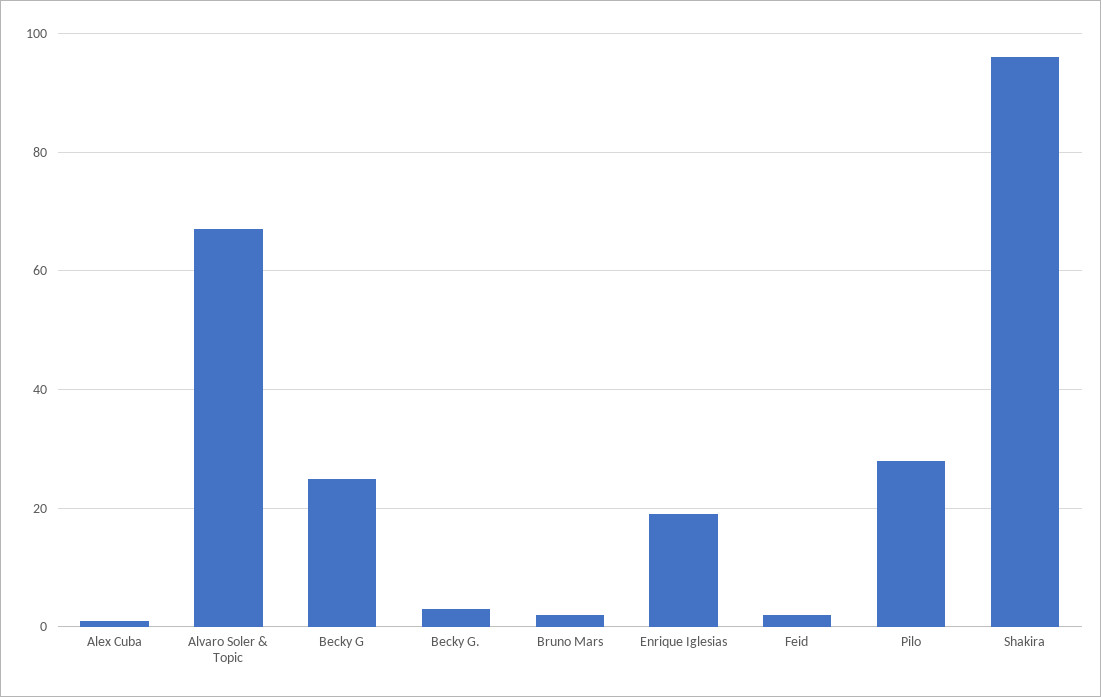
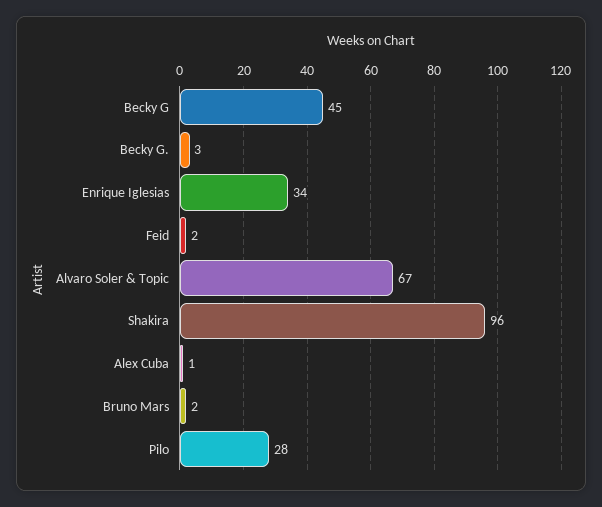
Becky G: 25 -> 45
Enrique Iglesias: 20 -> 34

